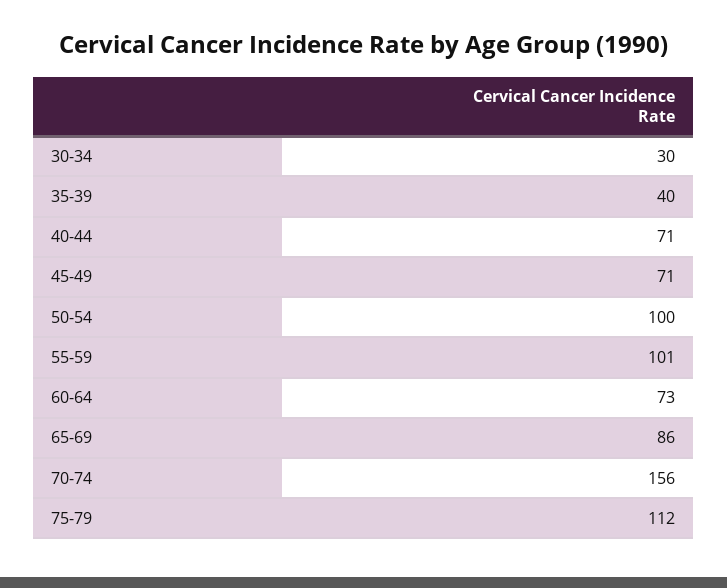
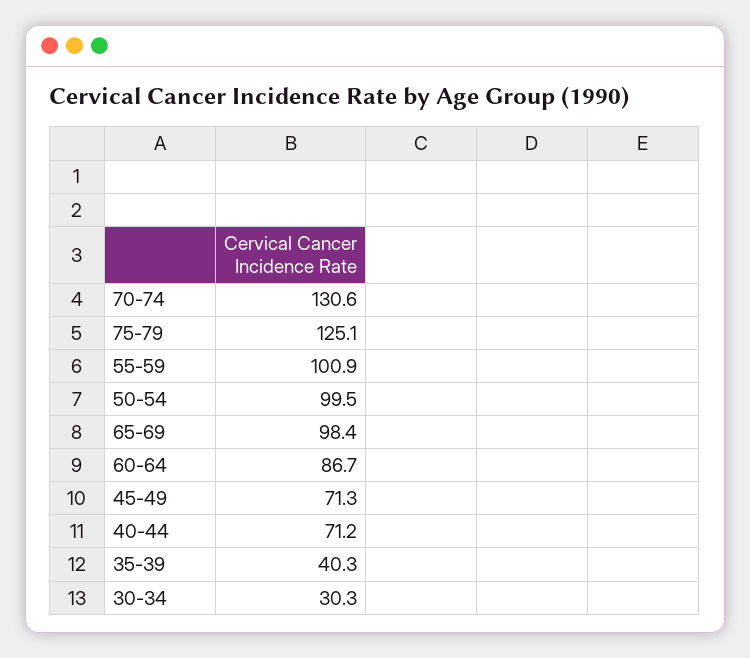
60-64: 73 -> 86.7
65-69: 86 -> 98.4
70-74: 156 -> 130.6
75-79: 112 -> 125.1

